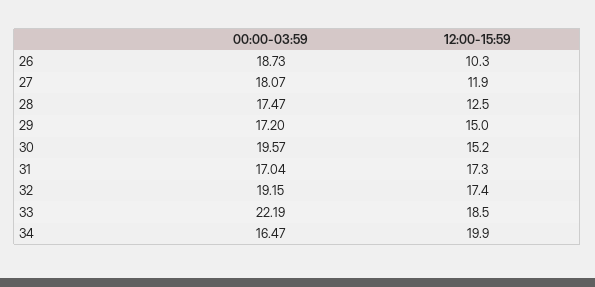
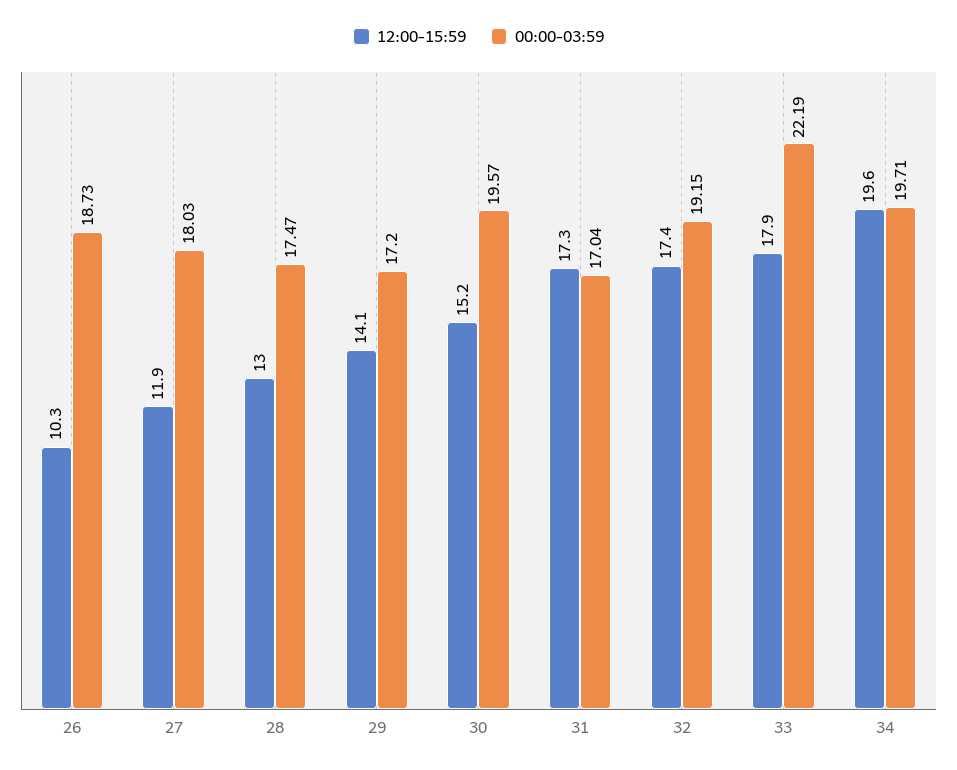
00:00-03:59, 27: 18.07 -> 18.03
12:00-15:59, 28: 12.5 -> 13
12:00-15:59, 29: 15 -> 14.1
12:00-15:59, 33: 18.5 -> 17.9
00:00-03:59, 34: 16.47 -> 19.71
12:00-15:59, 34: 19.9 -> 19.6

